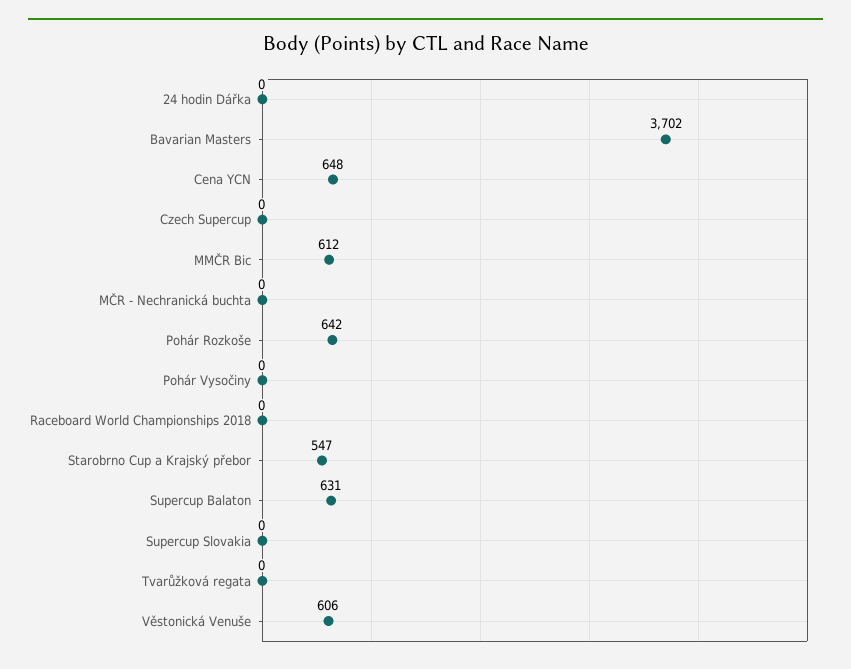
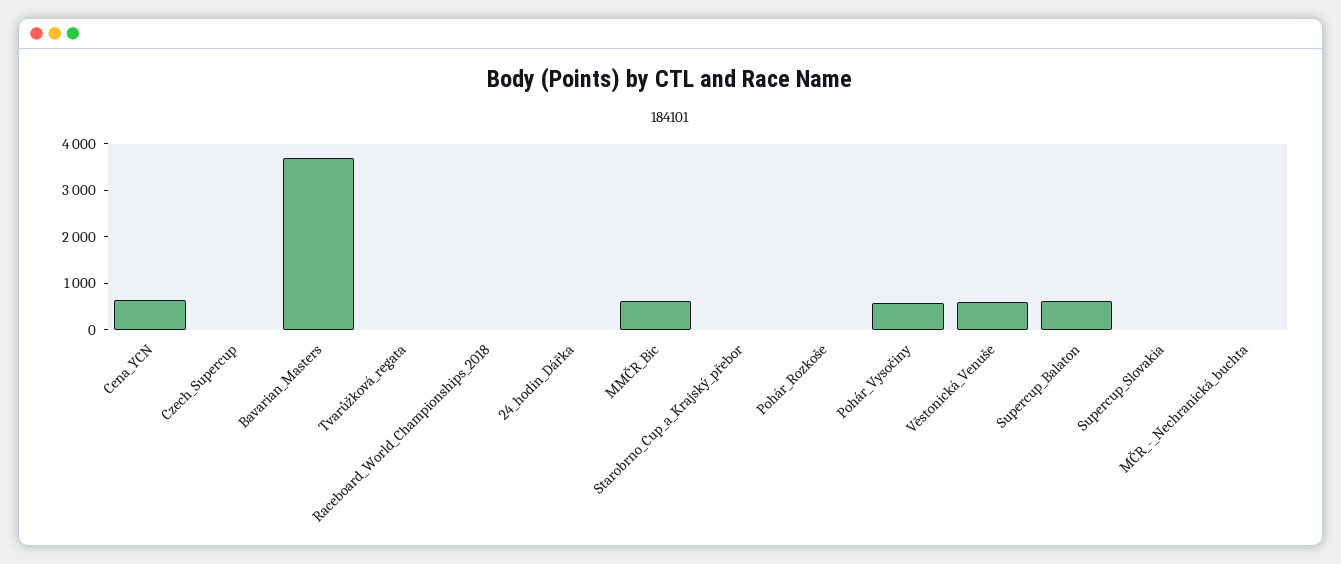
Pohár Rozkoše: 642 -> 0
Pohár Vysočiny: 0 -> 600
Starobrno Cup a Krajský přebor: 547 -> 0

